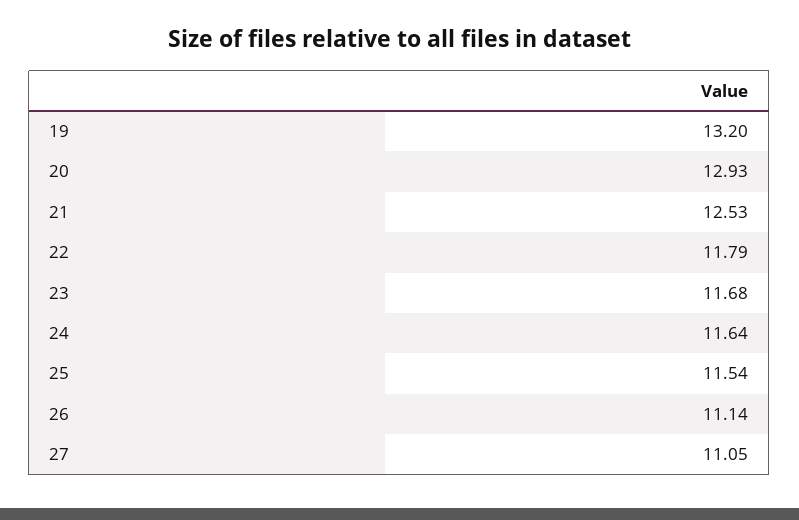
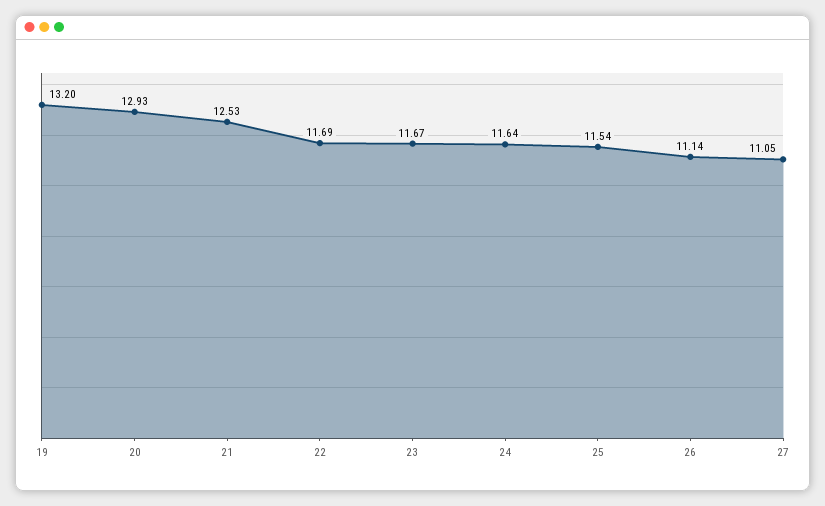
22: 11.79 -> 11.69
23: 11.68 -> 11.67

